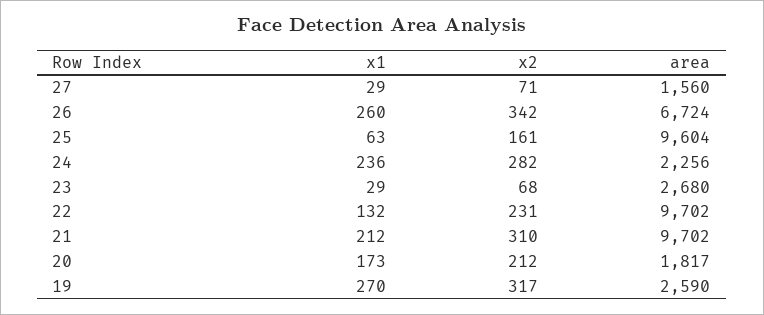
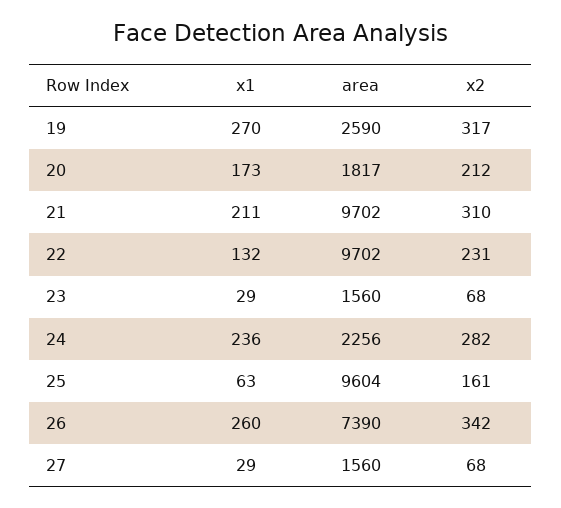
x2, 27: 71 -> 68
area, 26: 6724 -> 7390
area, 23: 2680 -> 1560
x1, 21: 212 -> 211

